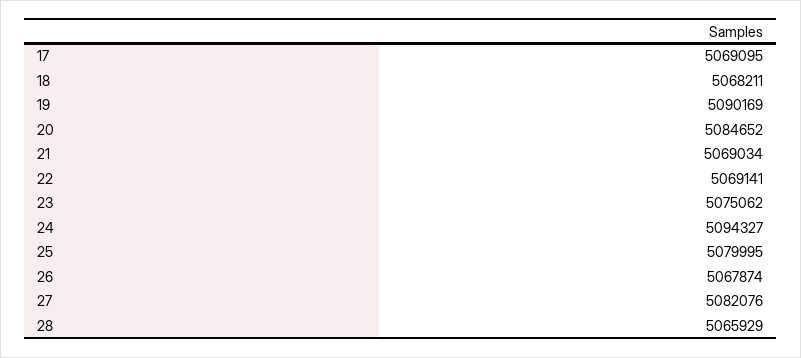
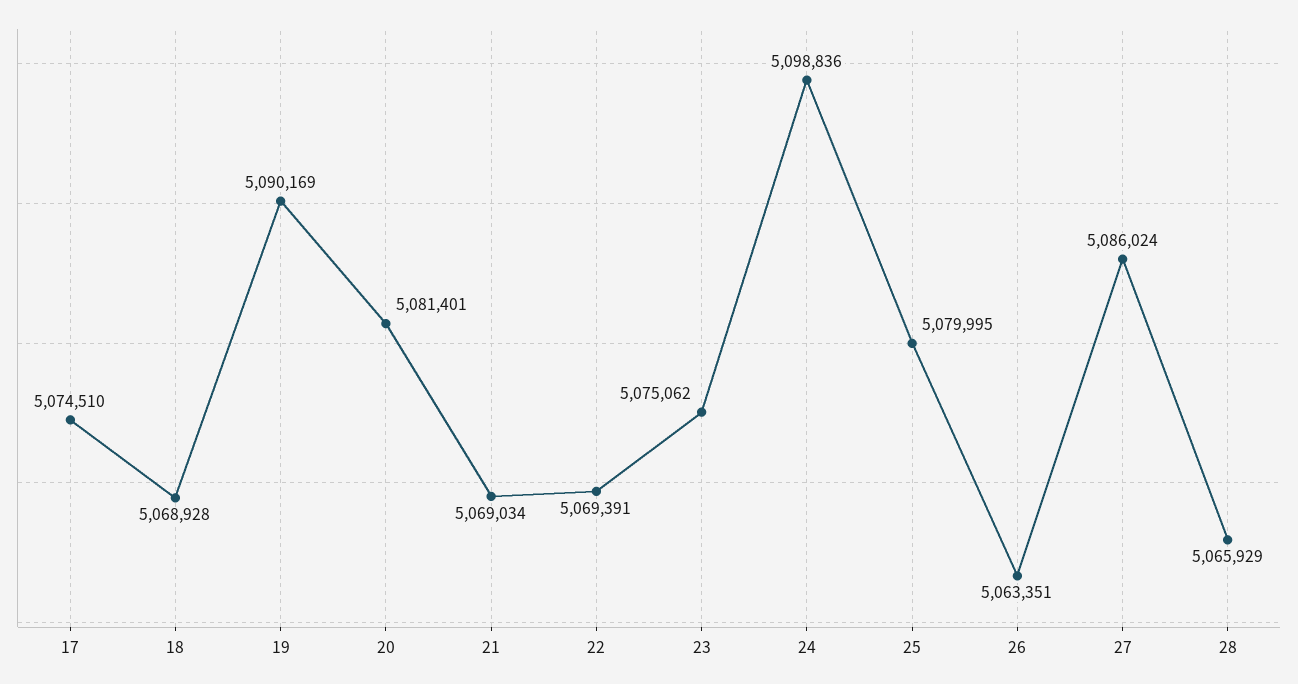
17: 5069095 -> 5074510
18: 5068211 -> 5068928
20: 5084652 -> 5081401
22: 5069141 -> 5069391
24: 5094327 -> 5098836
26: 5067874 -> 5063351
27: 5082076 -> 5086024

